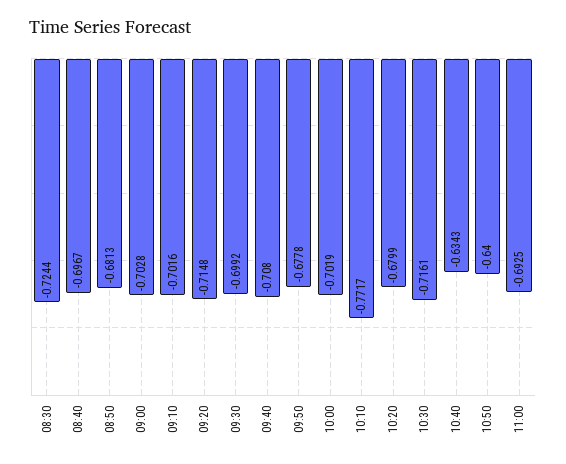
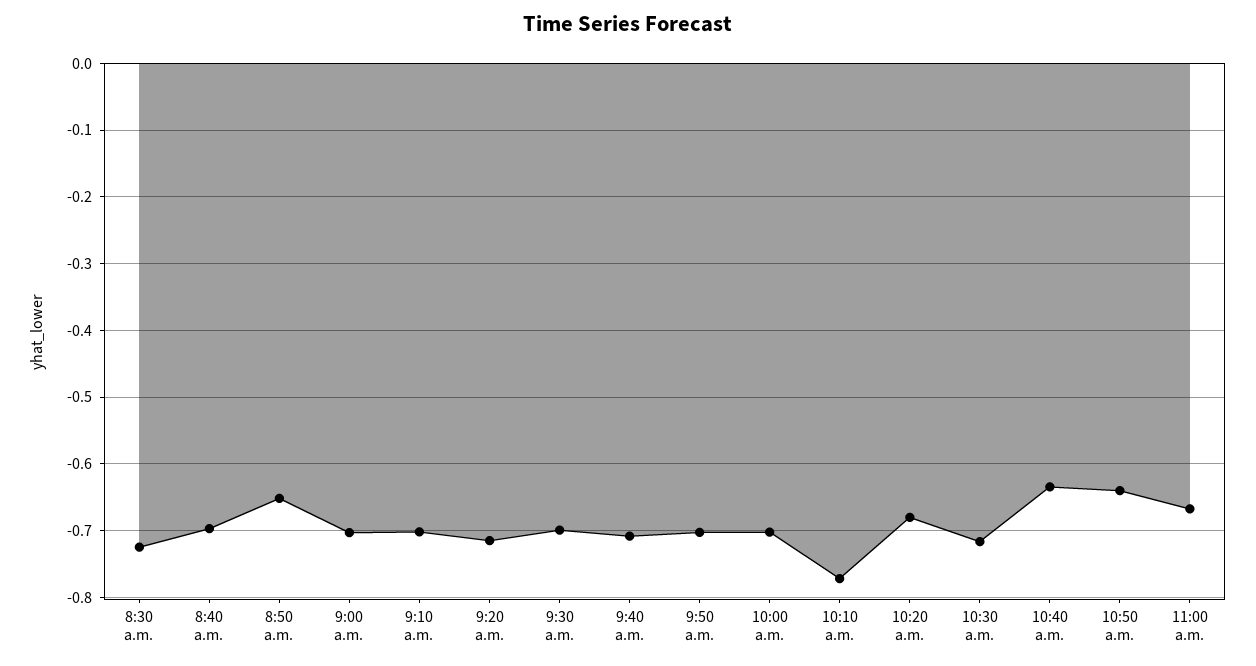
08:50: -0.6813 -> -0.65
09:50: -0.6778 -> -0.7
11:00: -0.6925 -> -0.67

